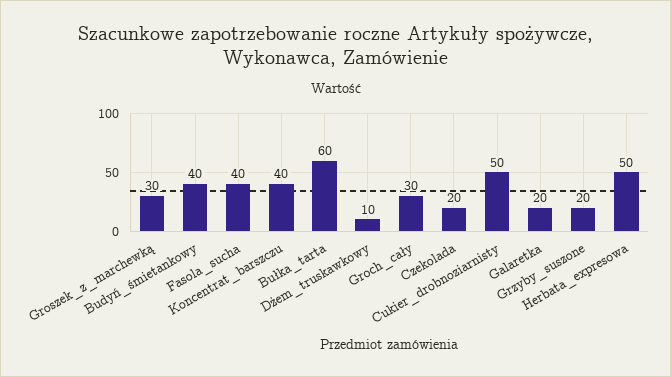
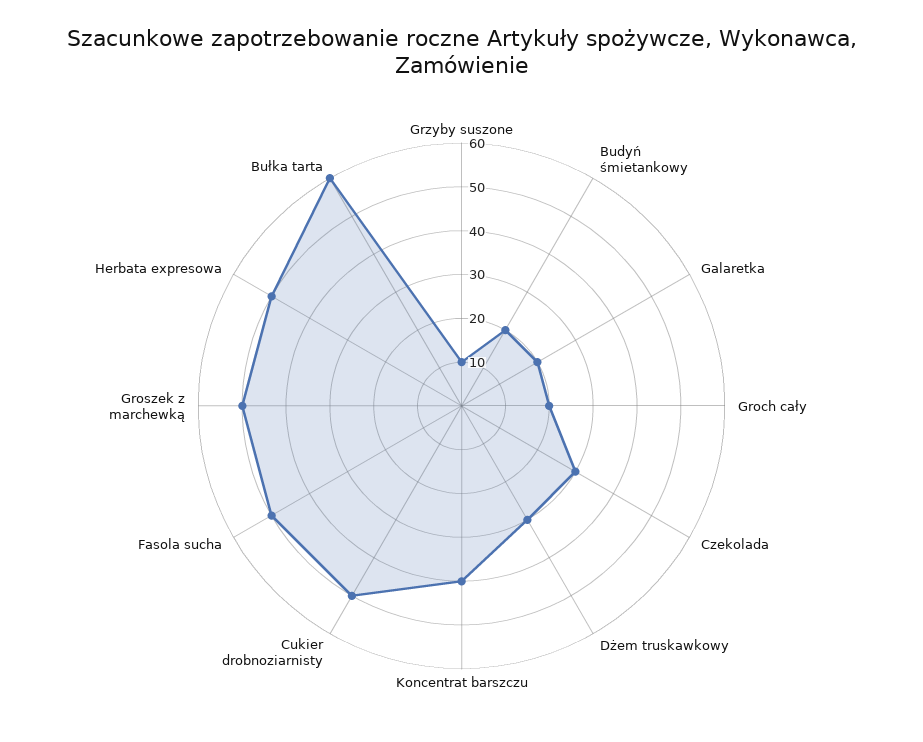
Groszek_z_marchewką: 30 -> 50
Budyń_śmietankowy: 40 -> 20
Fasola_sucha: 40 -> 50
Dżem_truskawkowy: 10 -> 30
Groch_cały: 30 -> 20
Czekolada: 20 -> 30
Grzyby_suszone: 20 -> 10

